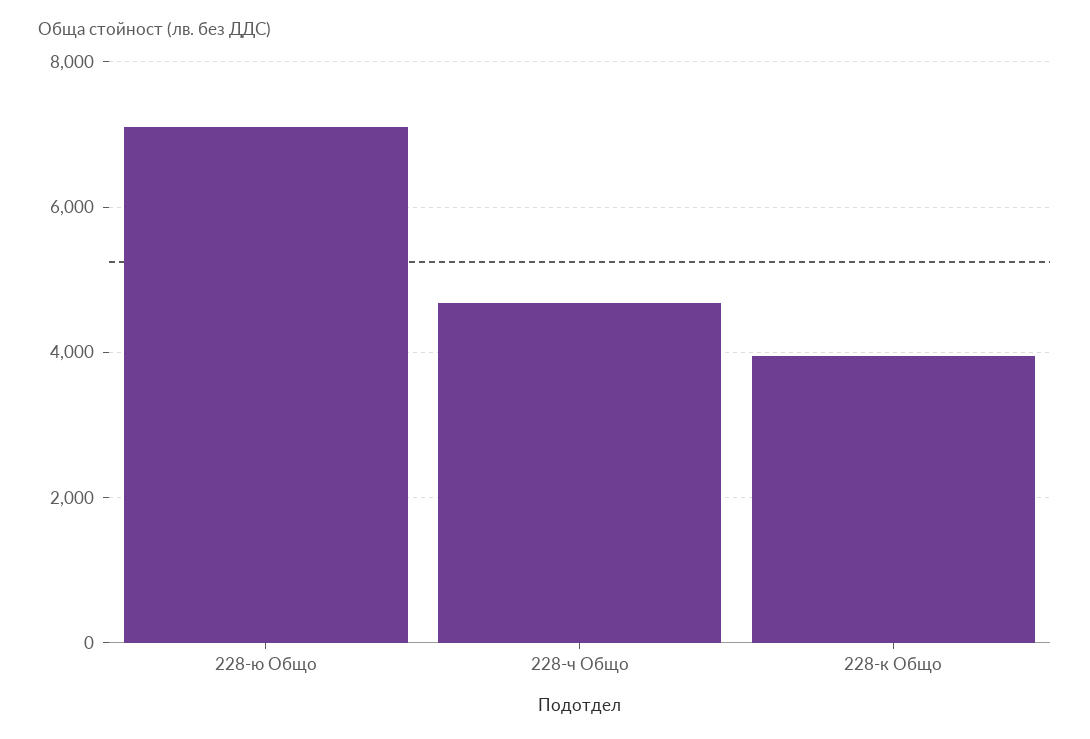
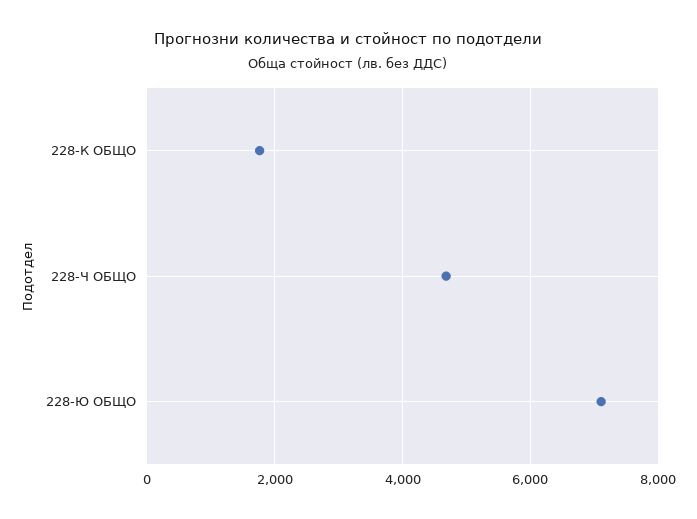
228-к Общо: 4000 -> 1800

